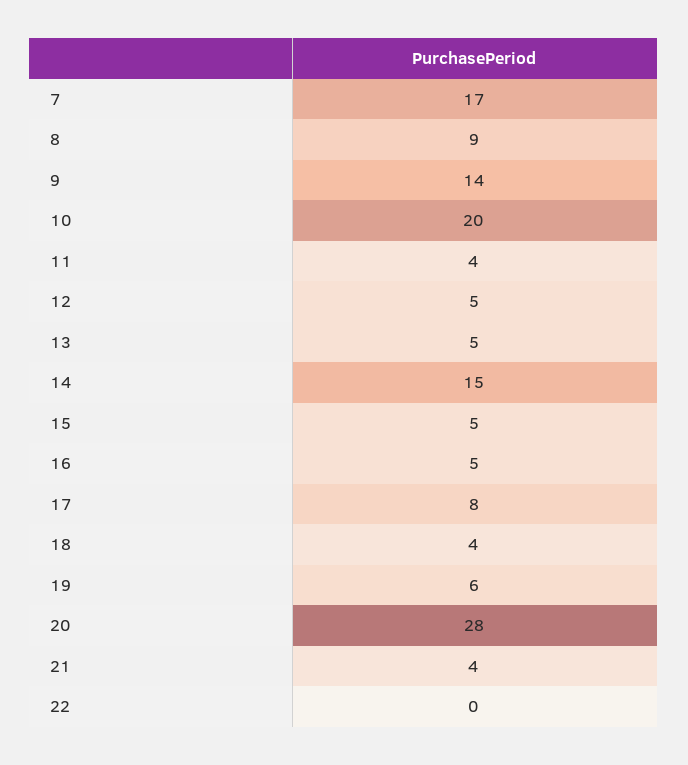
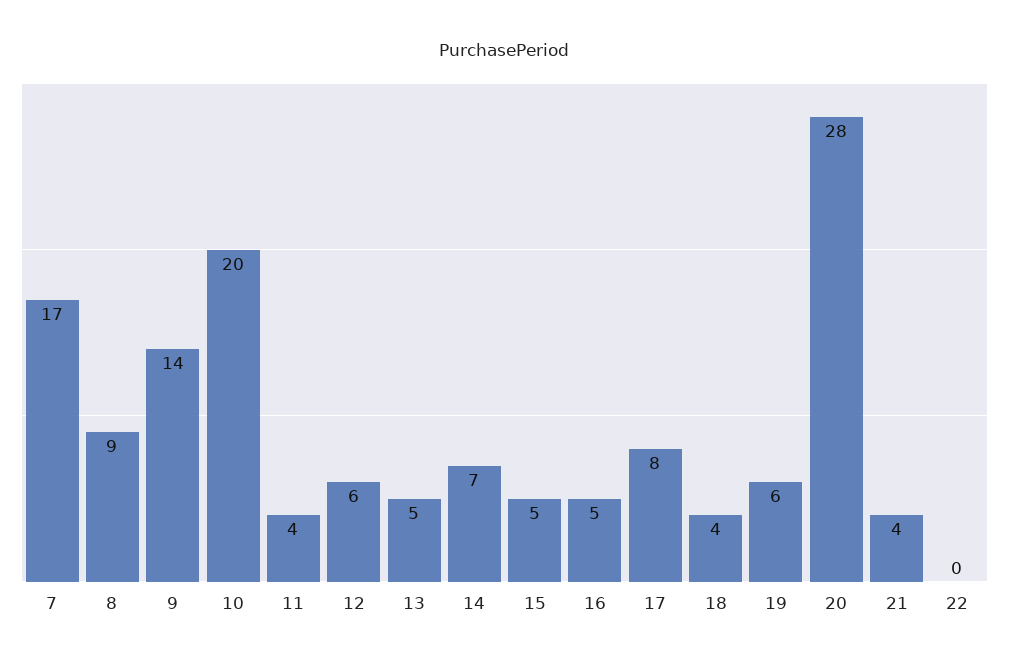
12: 5 -> 6
14: 15 -> 7

